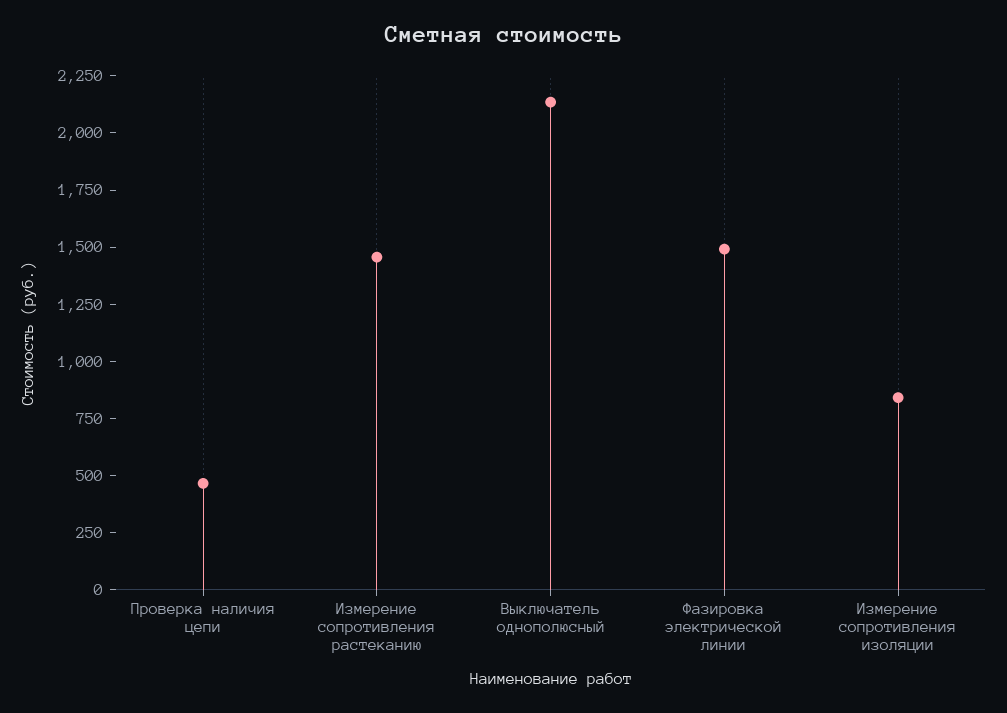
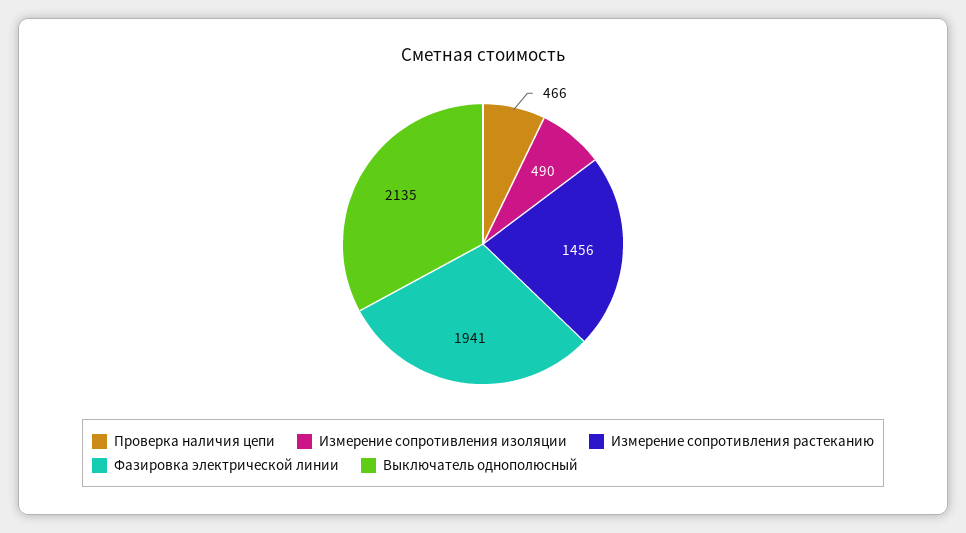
Фазировка электрической линии: 1500 -> 1941
Измерение сопротивления изоляции: 850 -> 490

